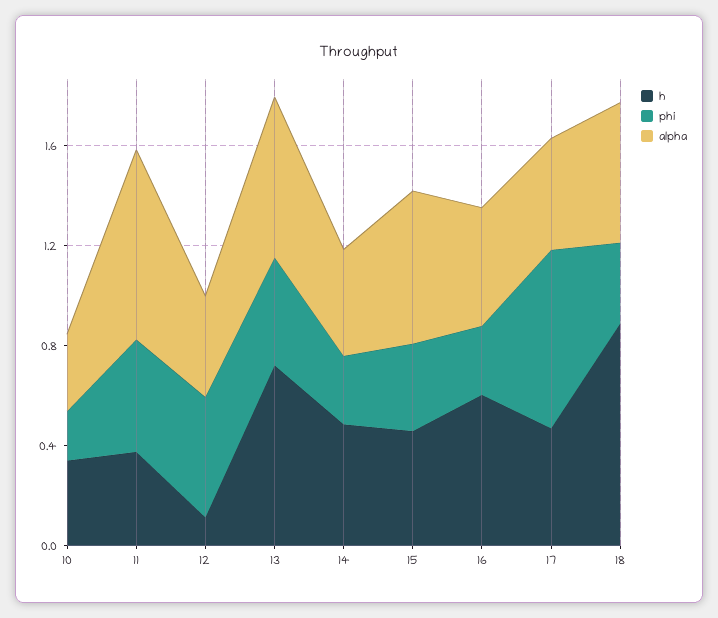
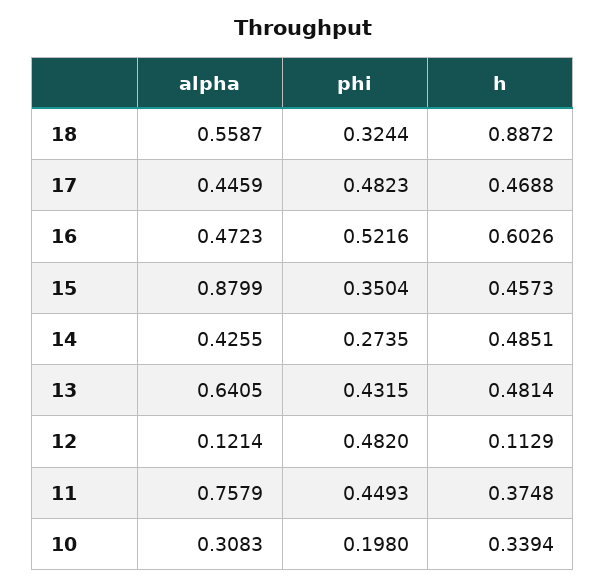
alpha, 12: 0.4 -> 0.1214
h, 13: 0.7 -> 0.4814
alpha, 15: 0.6 -> 0.8799
phi, 16: 0.3 -> 0.5216
phi, 17: 0.7 -> 0.4823

